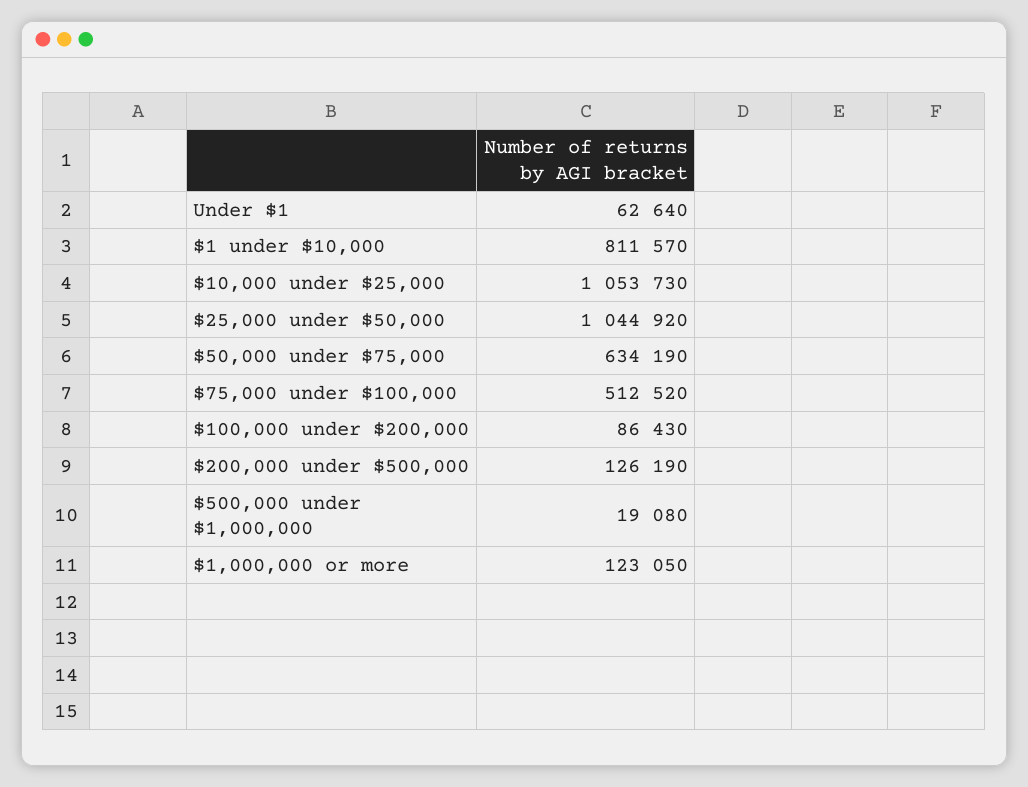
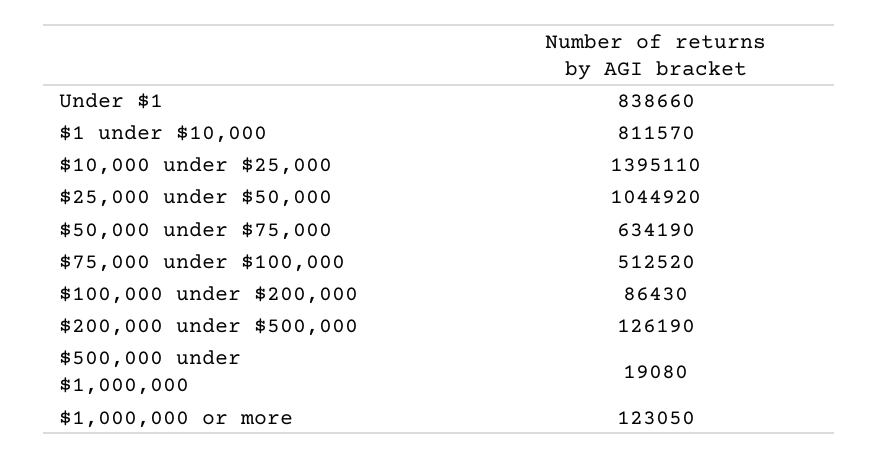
Under $1: 62640 -> 838660
$10,000 under $25,000: 1053730 -> 1395110

